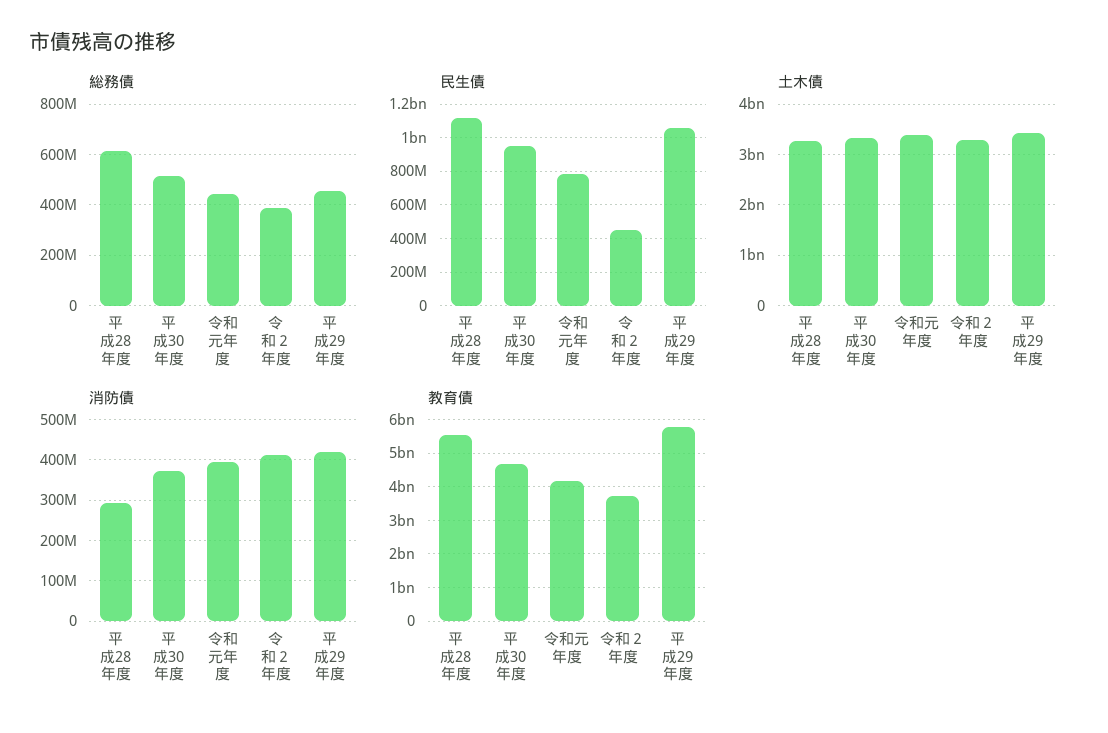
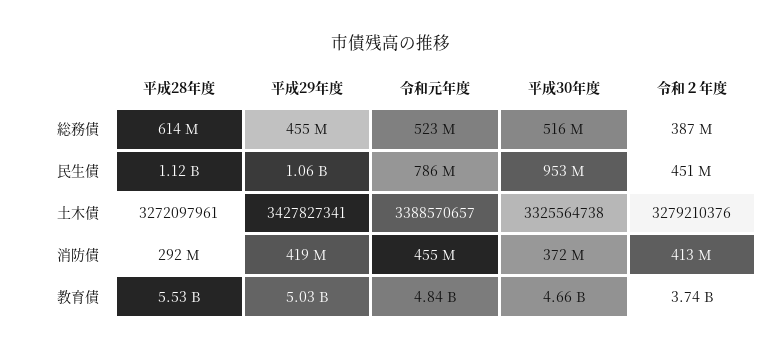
総務債, 令和元年度: 450000000 -> 523000000
消防債, 令和元年度: 400000000 -> 455000000
教育債, 令和元年度: 4200000000 -> 4840000000
教育債, 平成29年度: 5800000000 -> 5030000000

